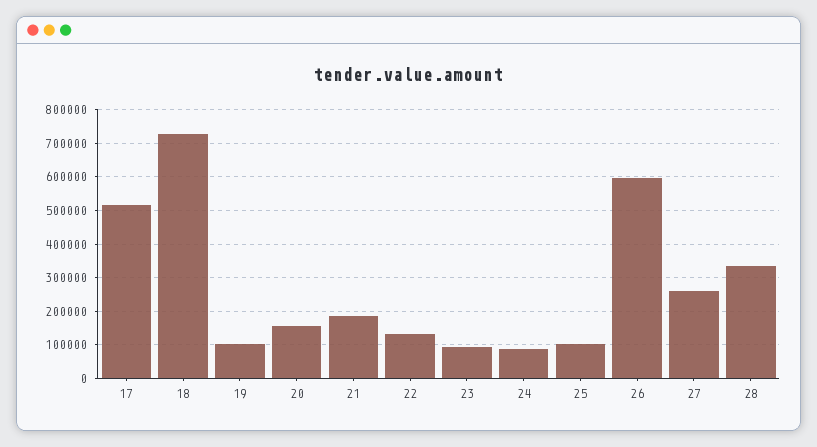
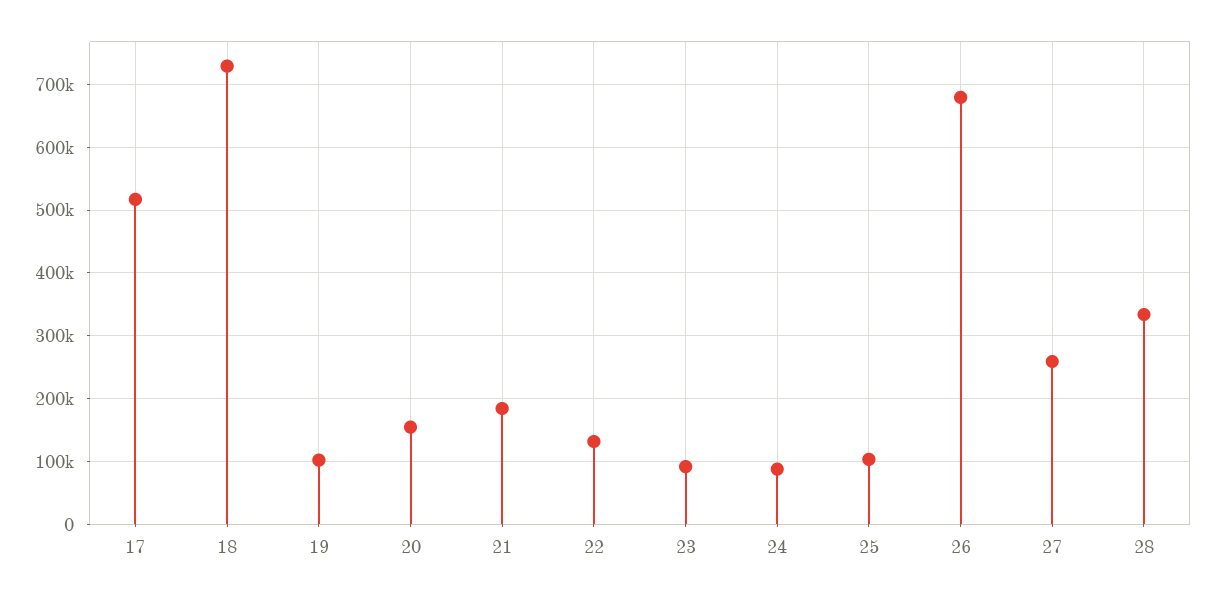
26: 600000 -> 680000

